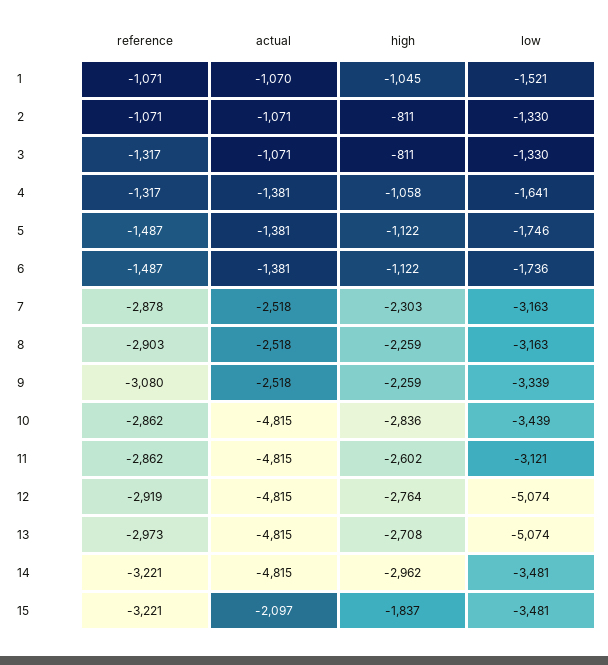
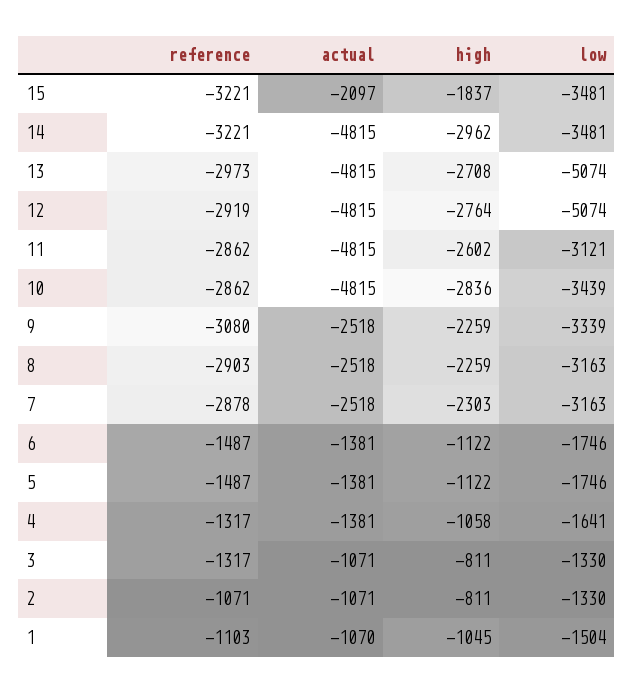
reference, 1: -1071 -> -1103
low, 1: -1521 -> -1504
low, 6: -1736 -> -1746

